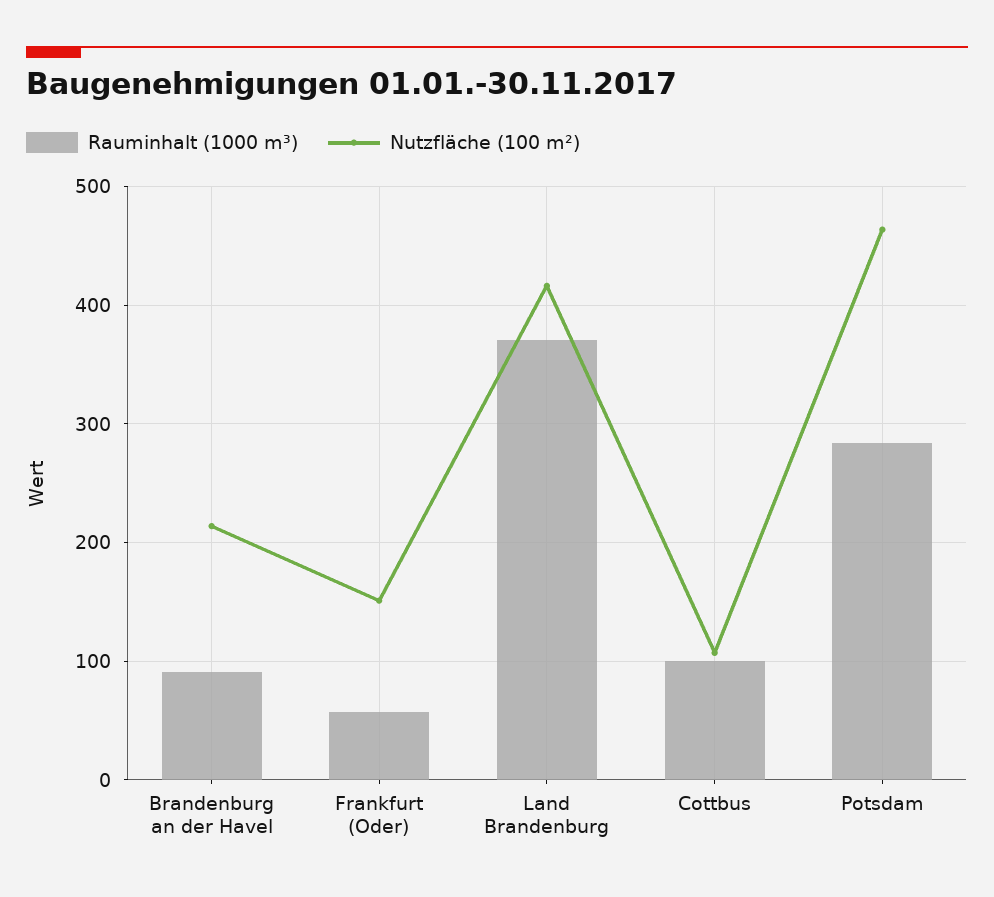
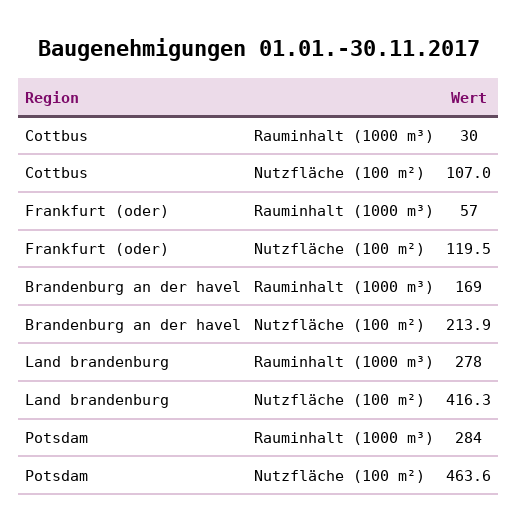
Rauminhalt (1000 m³), Brandenburg an der Havel: 90 -> 169
Nutzfläche (100 m²), Frankfurt (Oder): 150 -> 119.5
Rauminhalt (1000 m³), Land Brandenburg: 370 -> 278
Rauminhalt (1000 m³), Cottbus: 100 -> 30

